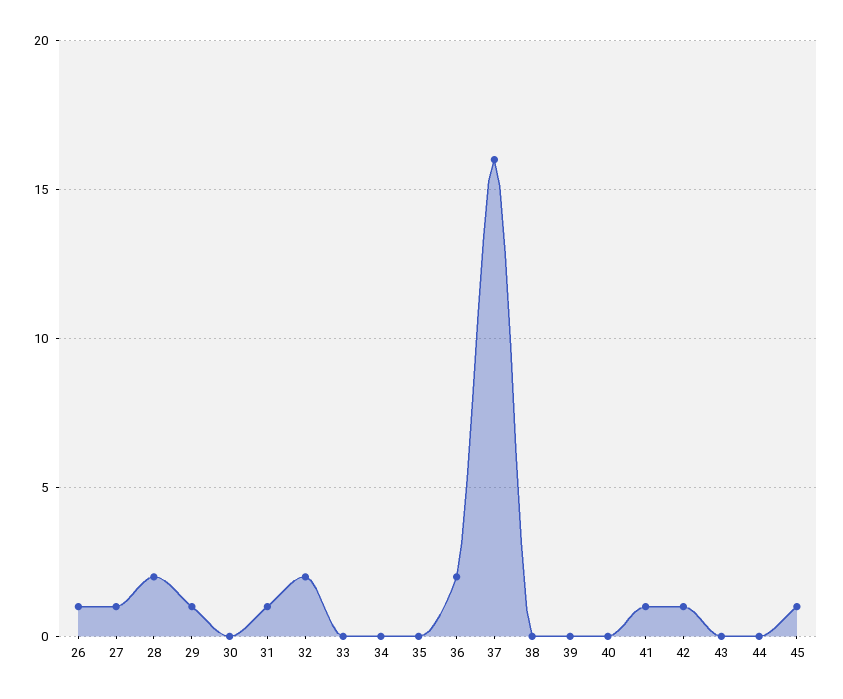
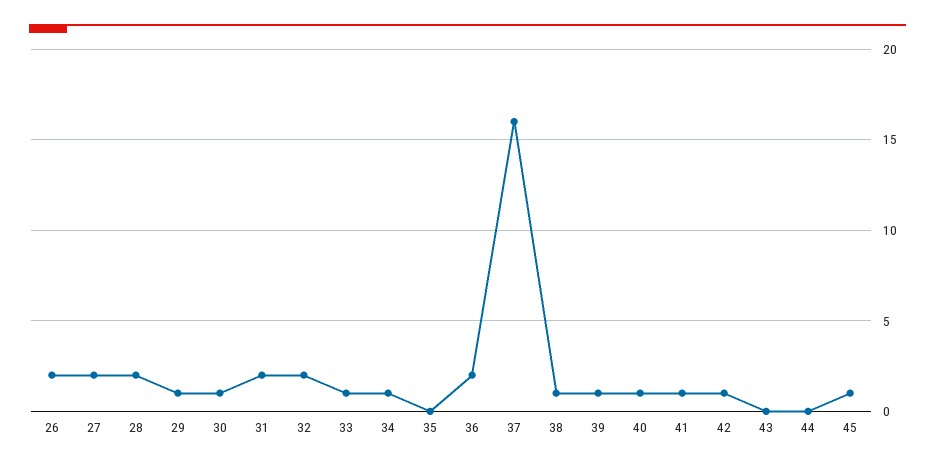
26: 1 -> 2
27: 1 -> 2
30: 0 -> 1
31: 1 -> 2
33: 0 -> 1
34: 0 -> 1
38: 0 -> 1
39: 0 -> 1
40: 0 -> 1

